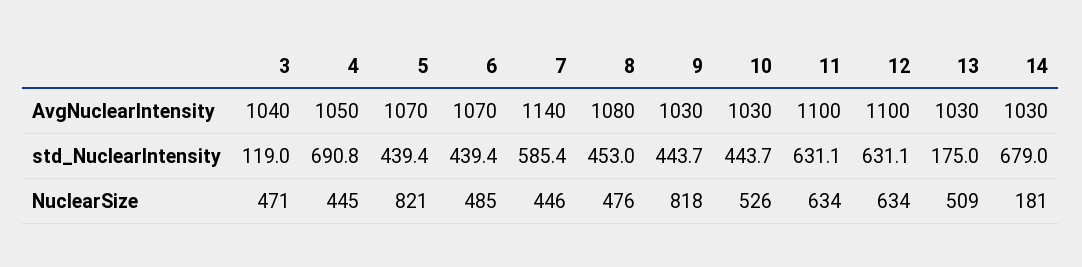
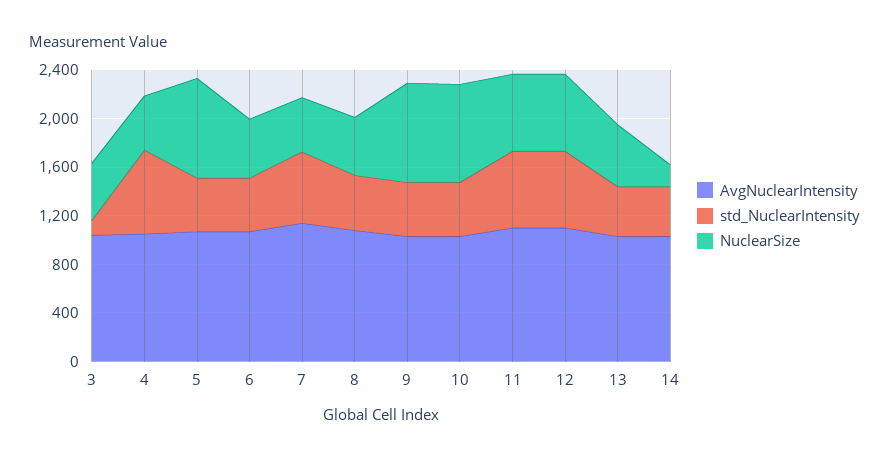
std_NuclearIntensity, 13: 175 -> 400
std_NuclearIntensity, 14: 679 -> 400
NuclearSize, 10: 526 -> 800

